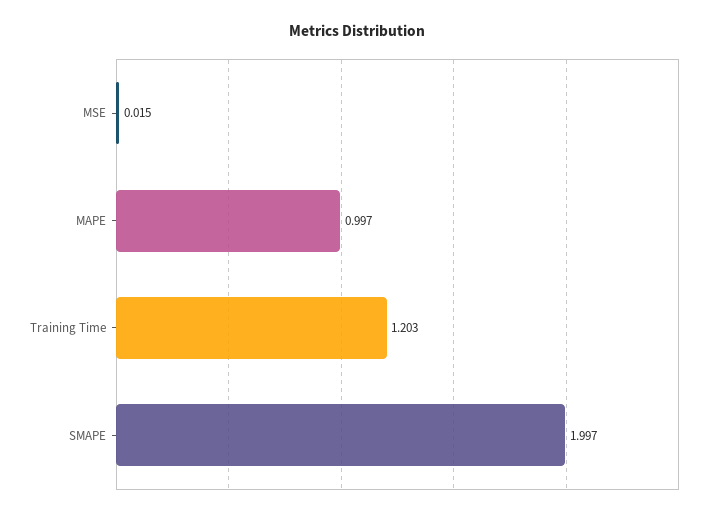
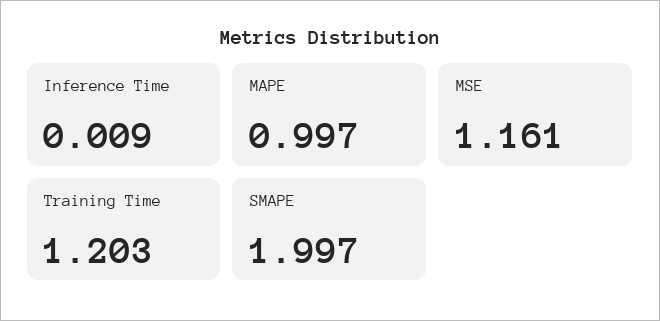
MSE: 0.015 -> 1.161
Inference Time: none -> 0.009

